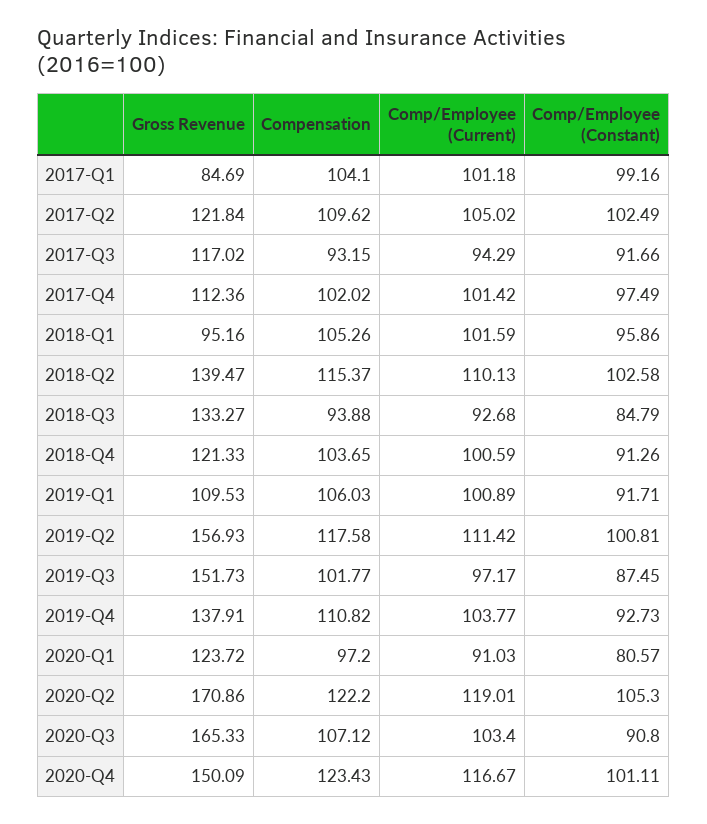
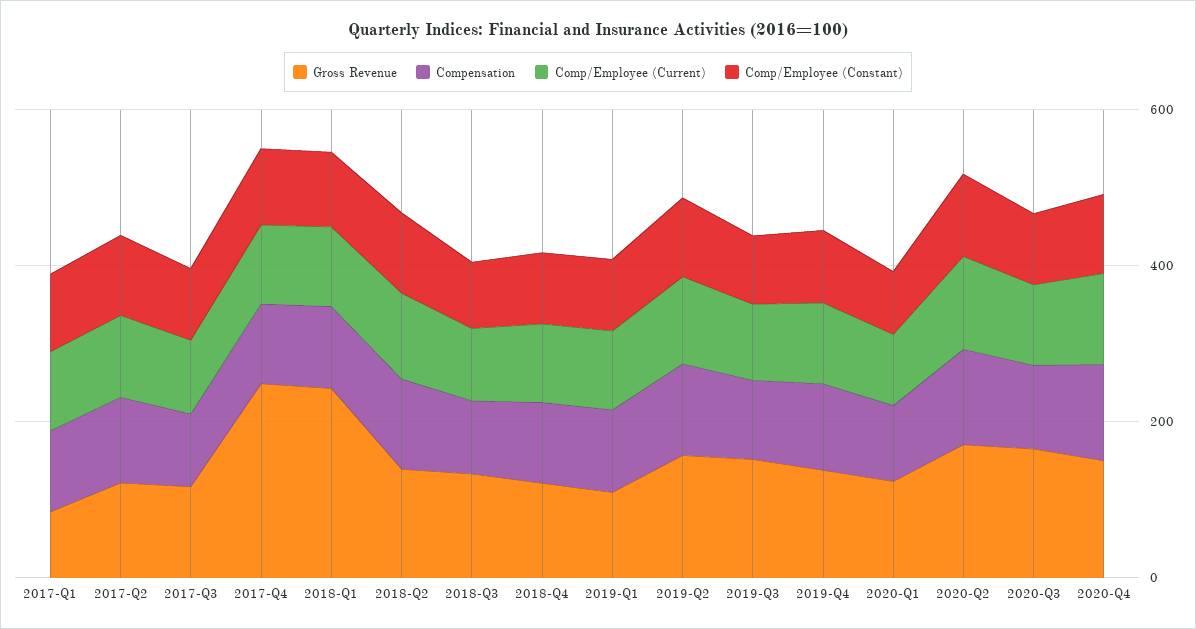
Gross Revenue, 2017-Q4: 112.36 -> 250
Gross Revenue, 2018-Q1: 95.16 -> 250

